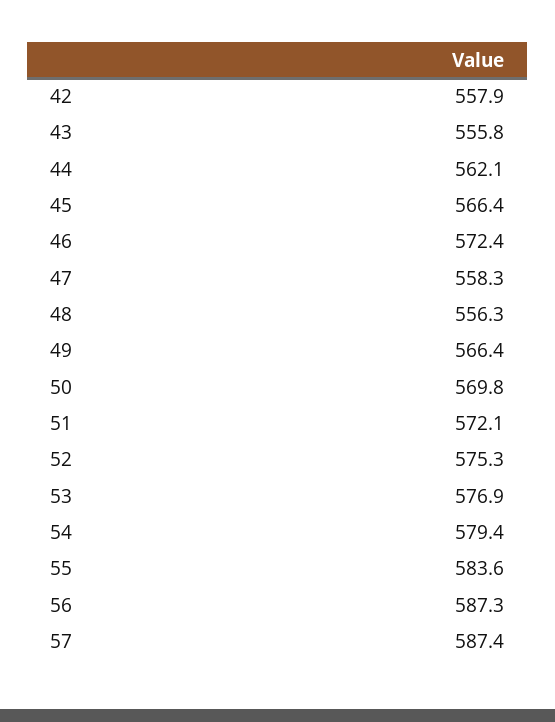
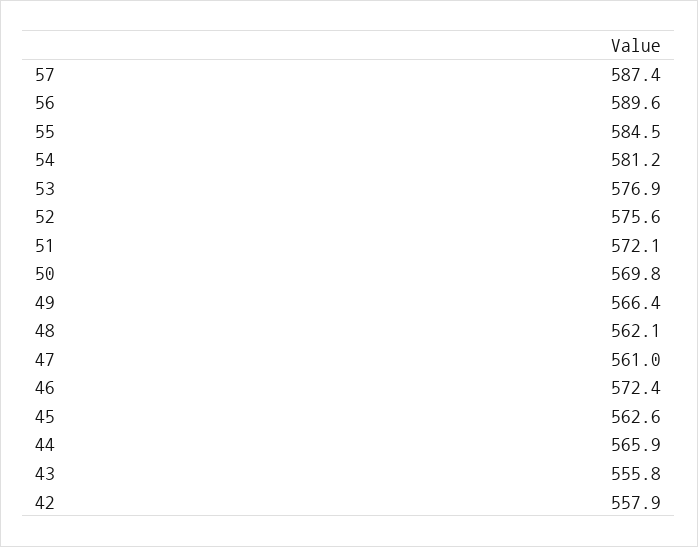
44: 562.1 -> 565.9
45: 566.4 -> 562.6
47: 558.3 -> 561
48: 556.3 -> 562.1
52: 575.3 -> 575.6
54: 579.4 -> 581.2
55: 583.6 -> 584.5
56: 587.3 -> 589.6

